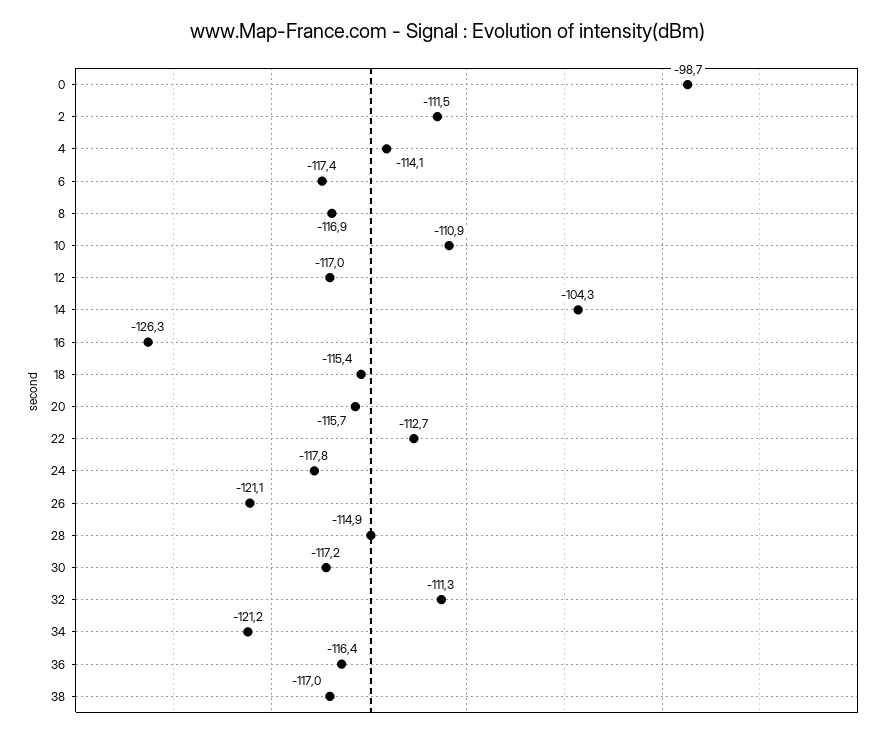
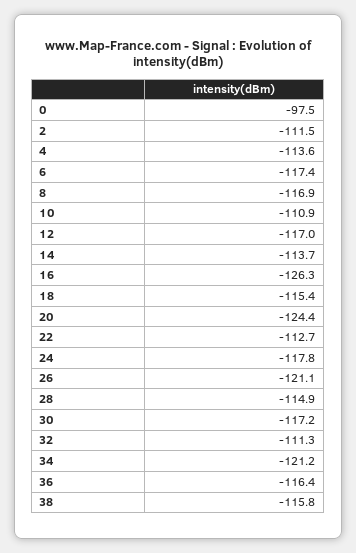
0: -98.7 -> -97.5
4: -114.1 -> -113.6
14: -104.3 -> -113.7
20: -115.7 -> -124.4
38: -117 -> -115.8

